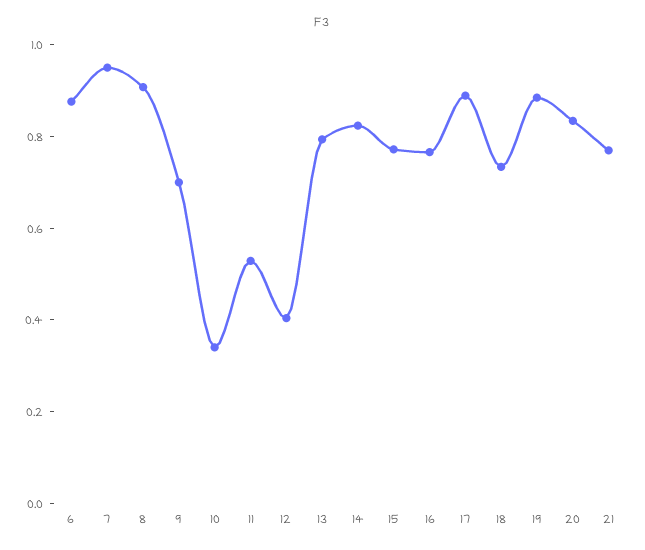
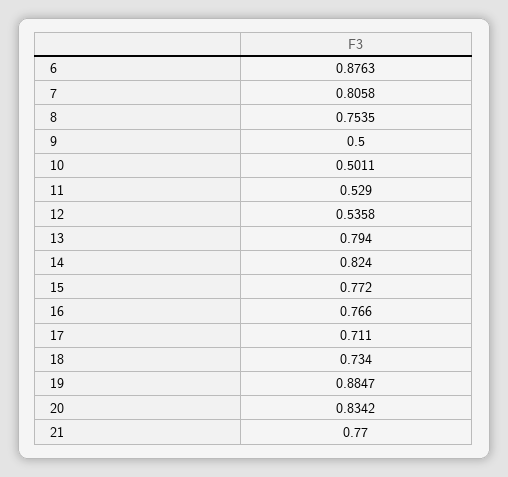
7: 0.95 -> 0.8058
8: 0.9 -> 0.7535
9: 0.7 -> 0.5
10: 0.35 -> 0.5011
12: 0.4 -> 0.5358
17: 0.9 -> 0.711

